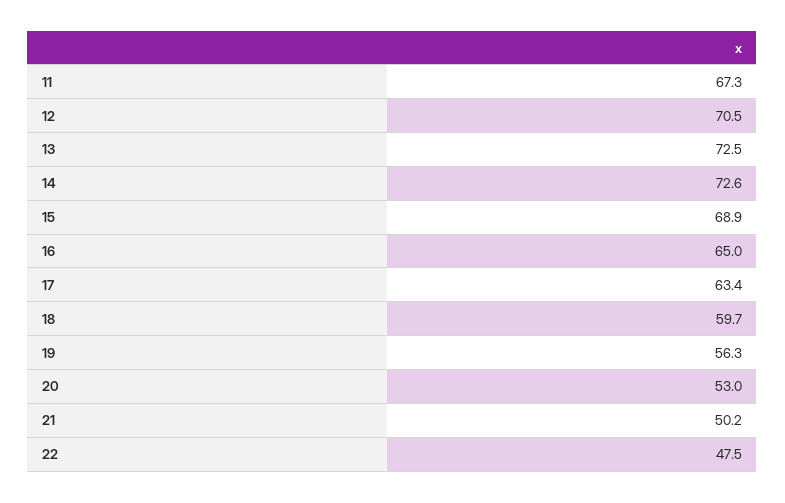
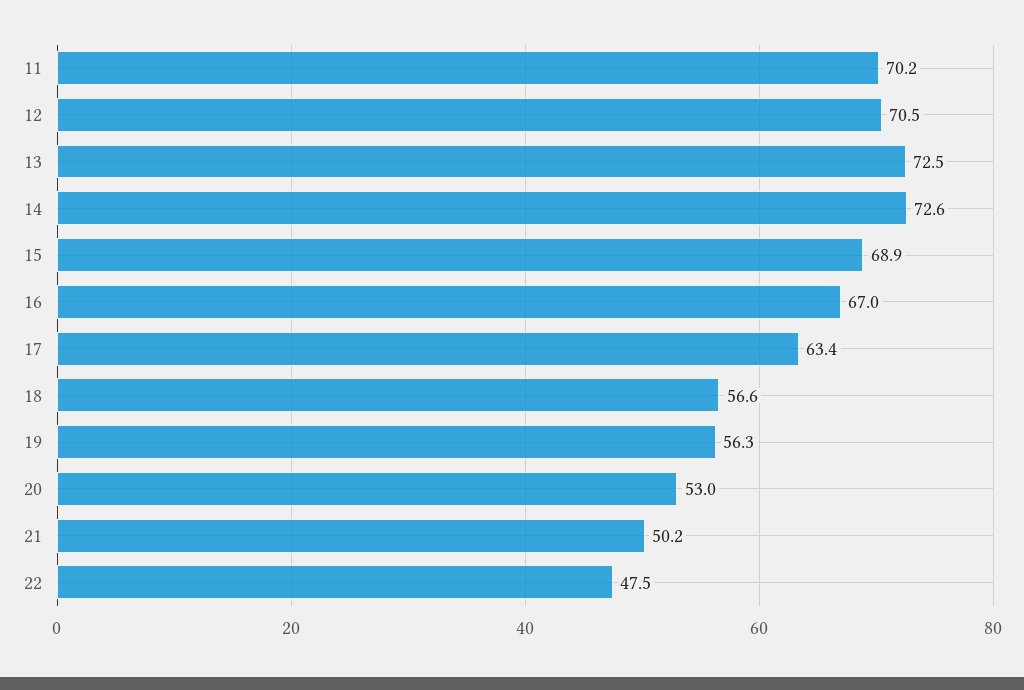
11: 67.3 -> 70.2
16: 65 -> 67
18: 59.7 -> 56.6

